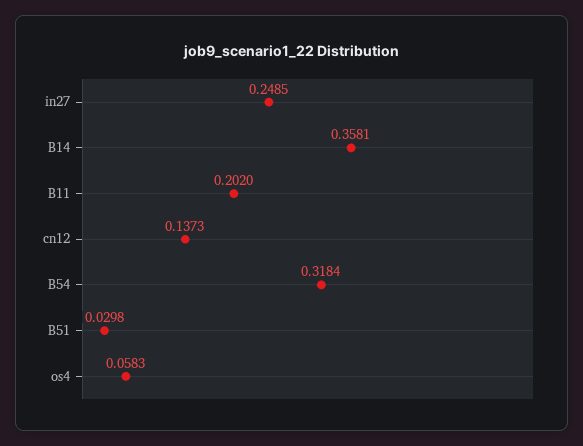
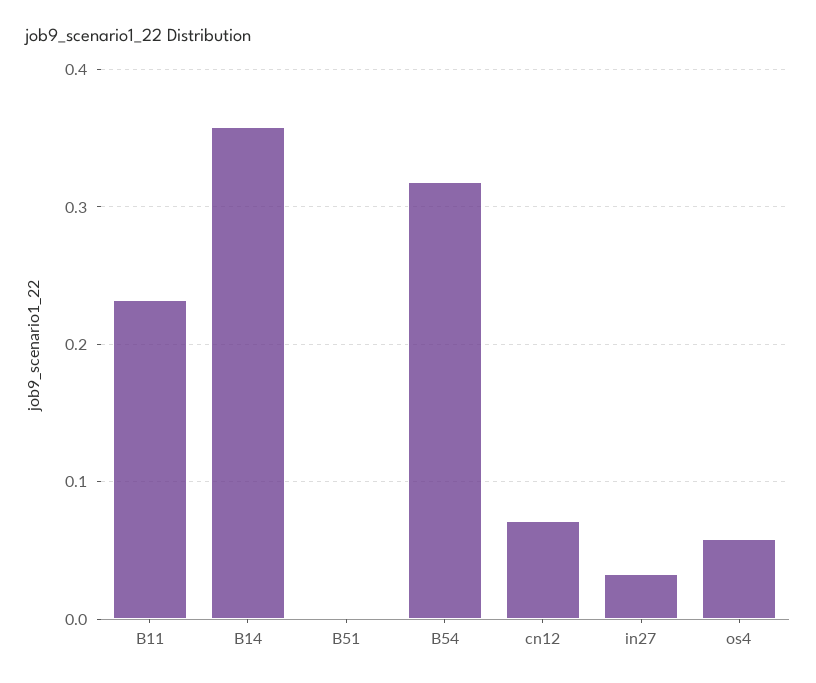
in27: 0.2485 -> 0.03
B11: 0.202 -> 0.23
cn12: 0.1373 -> 0.07
B51: 0.0298 -> 0

